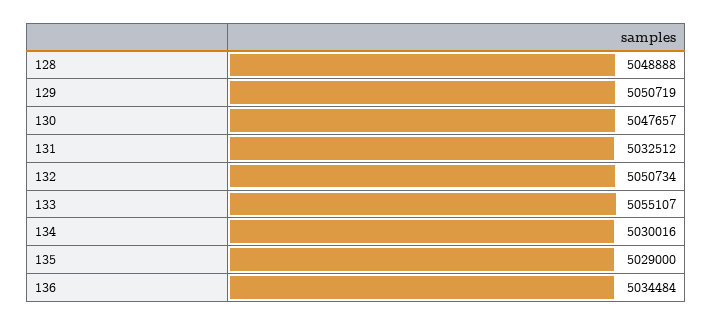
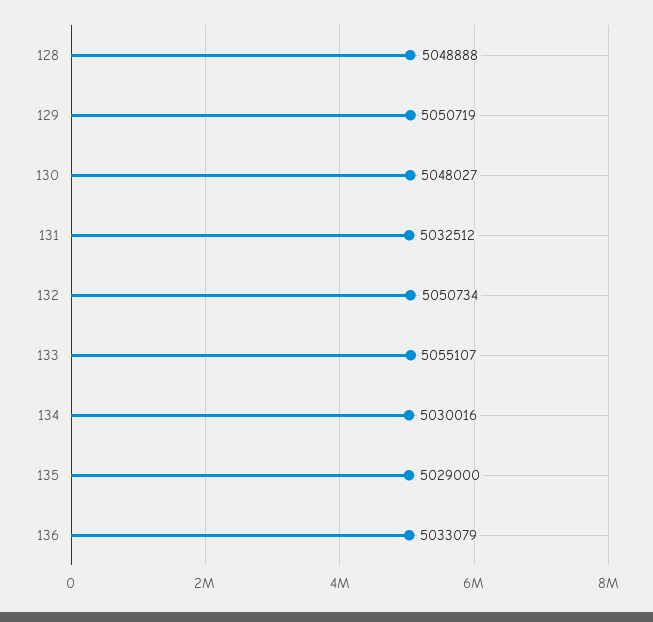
130: 5047657 -> 5048027
136: 5034484 -> 5033079

